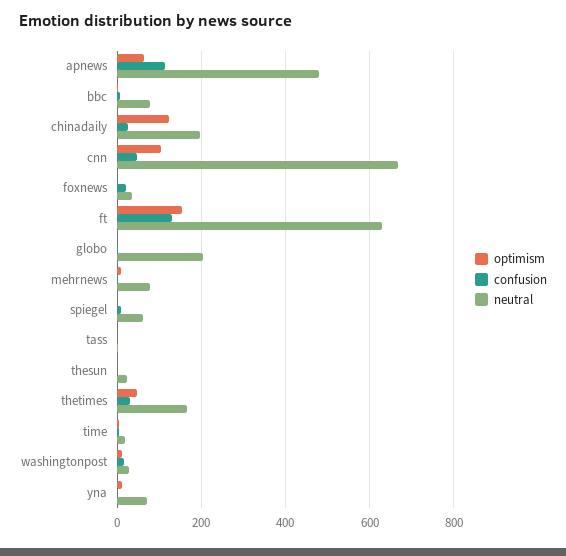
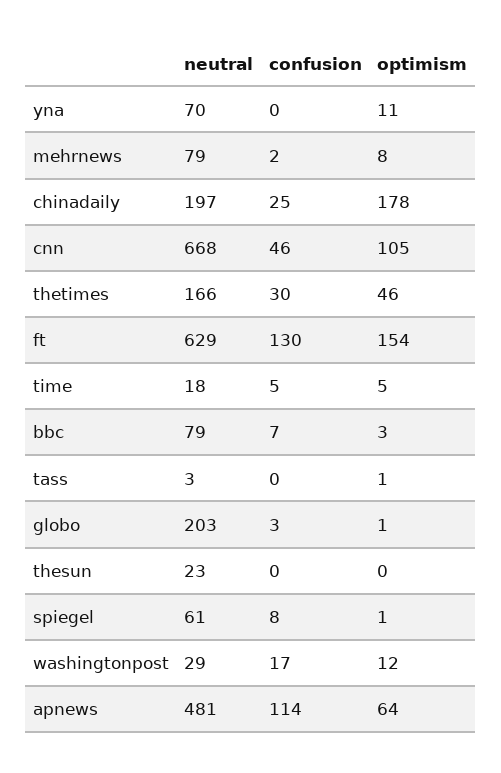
optimism, chinadaily: 120 -> 178
optimism, foxnews: 0 -> none
confusion, foxnews: 20 -> none
neutral, foxnews: 40 -> none

